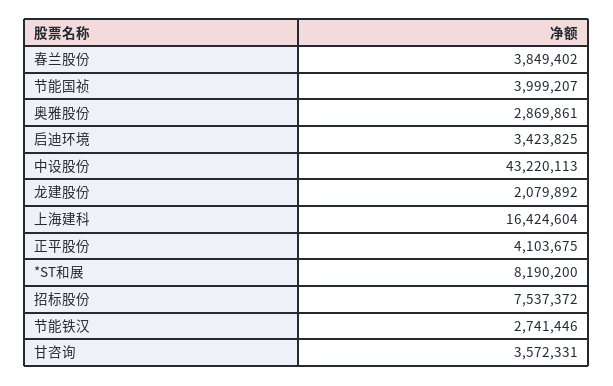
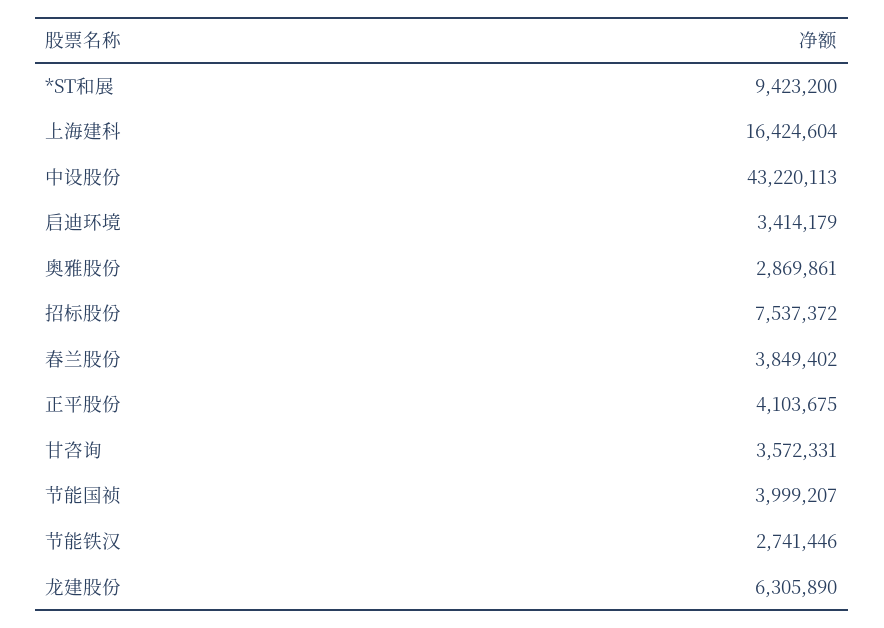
启迪环境: 3423825 -> 3414179
龙建股份: 2079892 -> 6305890
*ST和展: 8190200 -> 9423200

